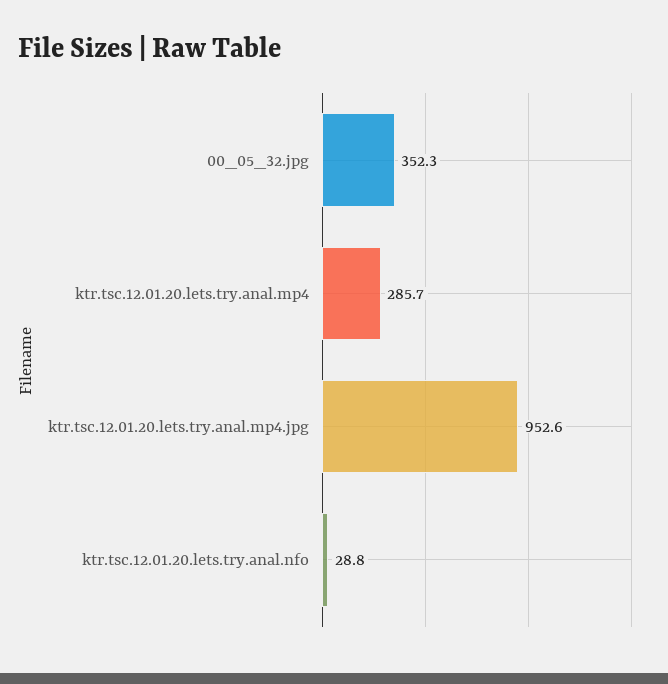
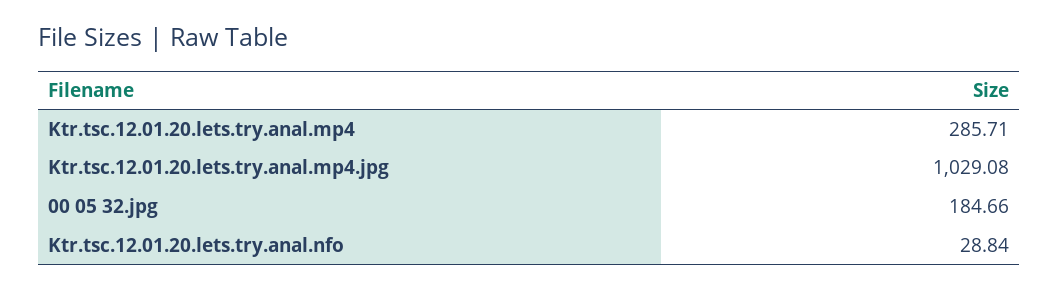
00_05_32.jpg: 352.3 -> 184.66
ktr.tsc.12.01.20.lets.try.anal.mp4.jpg: 952.6 -> 1029.08

